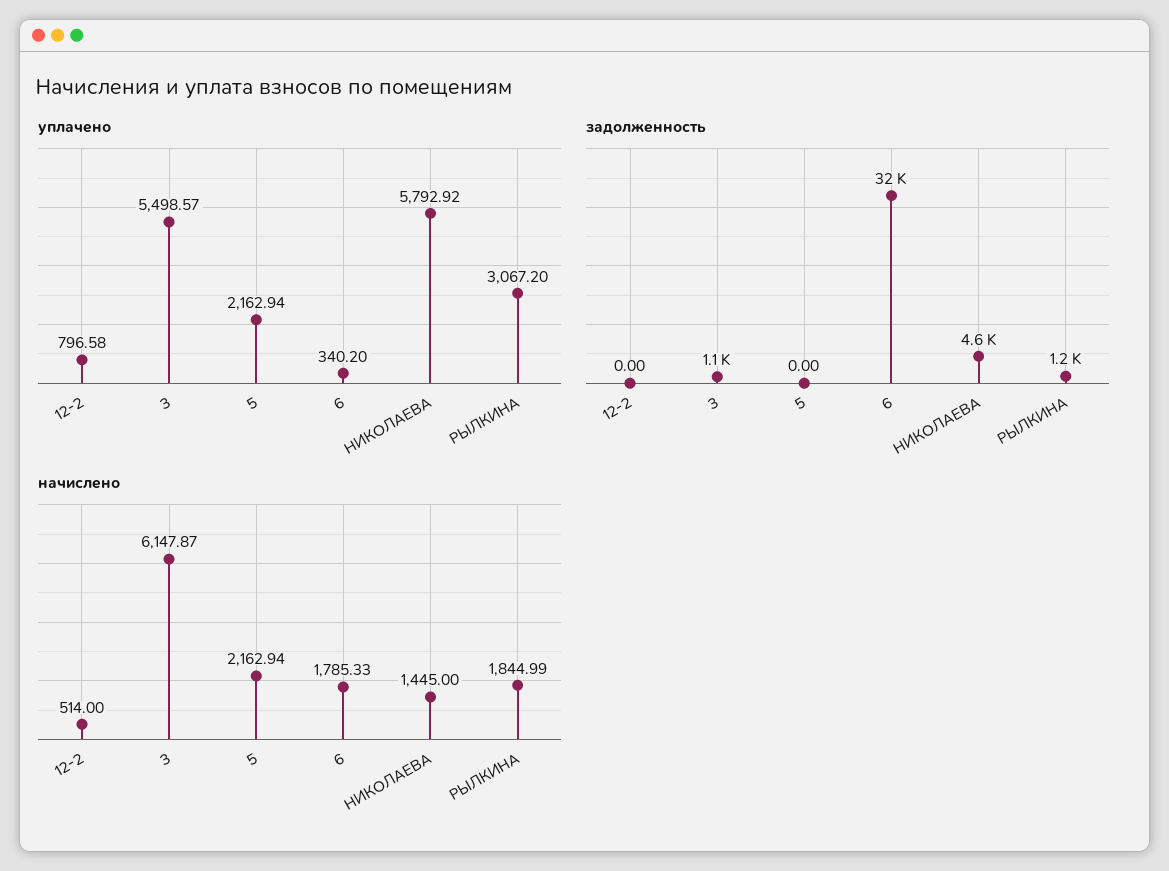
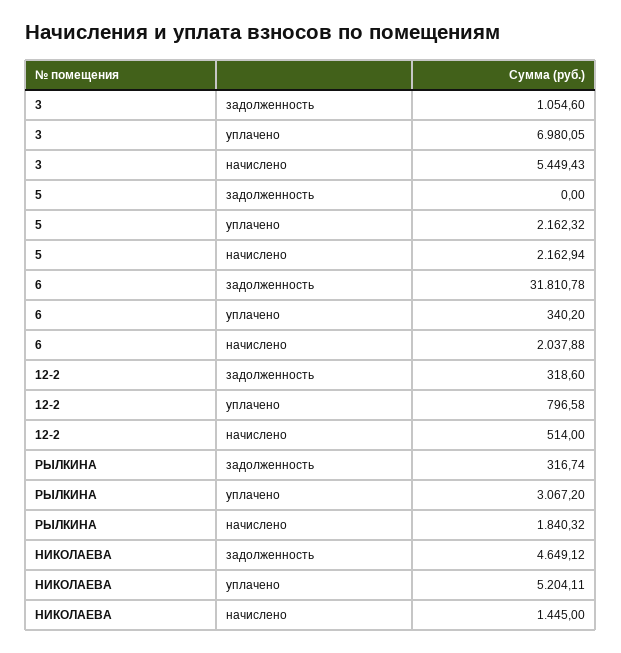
уплачено, 3: 5498.57 -> 6980.05
уплачено, 5: 2162.94 -> 2162.32
уплачено, НИКОЛАЕВА: 5792.92 -> 5204.11
задолженность, 12-2: 0 -> 318.6
задолженность, РЫЛКИНА: 1200 -> 316.74
начислено, 3: 6147.87 -> 5449.43
начислено, 6: 1785.33 -> 2037.88
начислено, РЫЛКИНА: 1844.99 -> 1840.32

